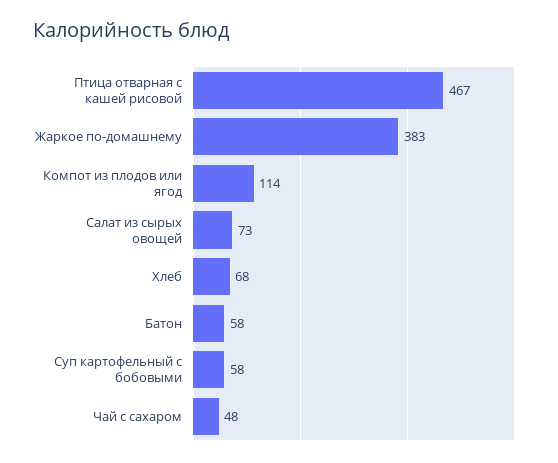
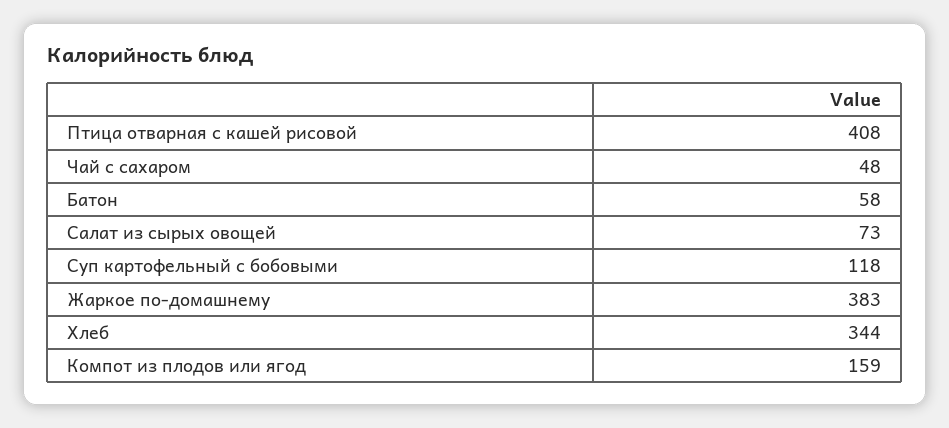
Птица отварная с кашей рисовой: 467 -> 408
Компот из плодов или ягод: 114 -> 159
Хлеб: 68 -> 344
Суп картофельный с бобовыми: 58 -> 118

